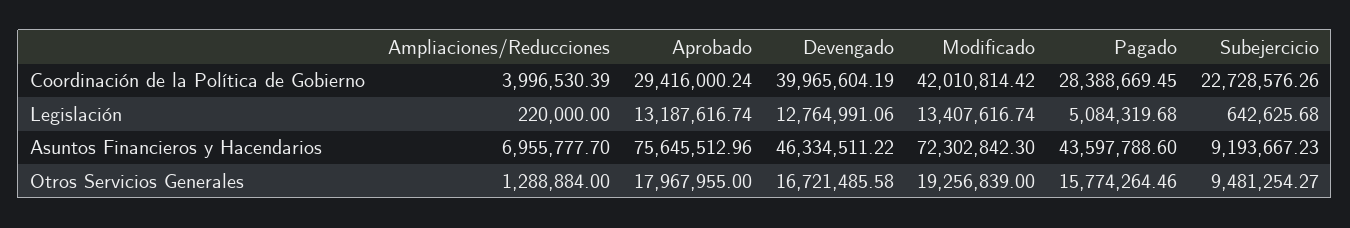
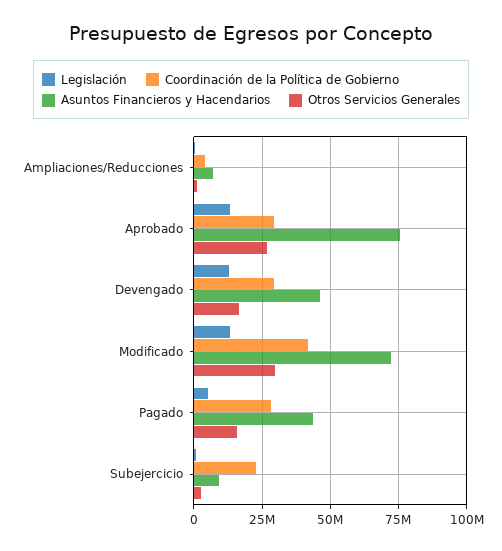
Coordinación de la Política de Gobierno, Devengado: 39965604.19 -> 30000000
Otros Servicios Generales, Aprobado: 17967955 -> 27500000
Otros Servicios Generales, Modificado: 19256839 -> 30000000
Otros Servicios Generales, Subejercicio: 9481254.27 -> 2500000

